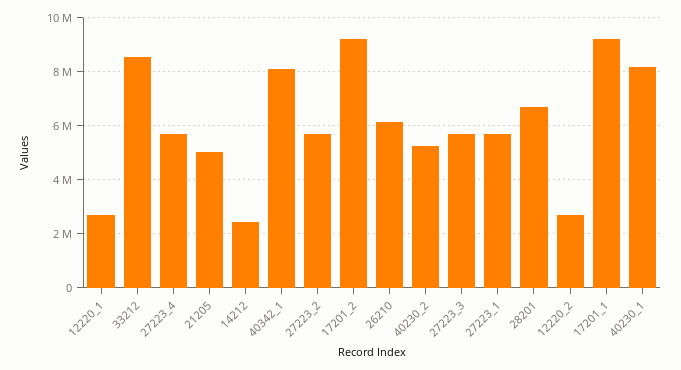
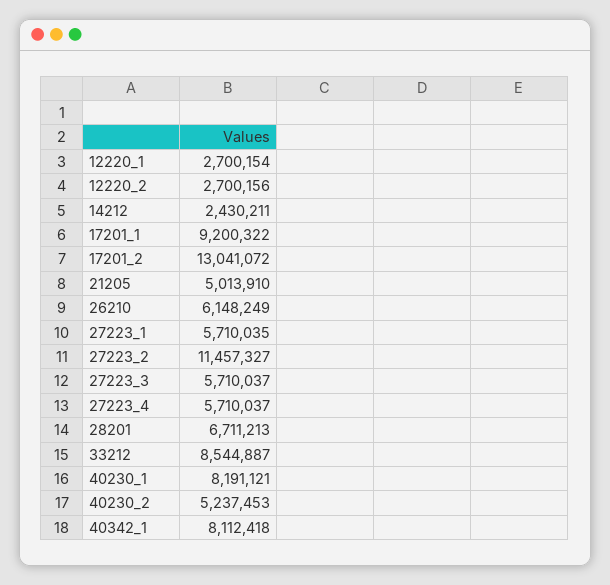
27223_2: 5750000 -> 11457327
17201_2: 9250000 -> 13041072

